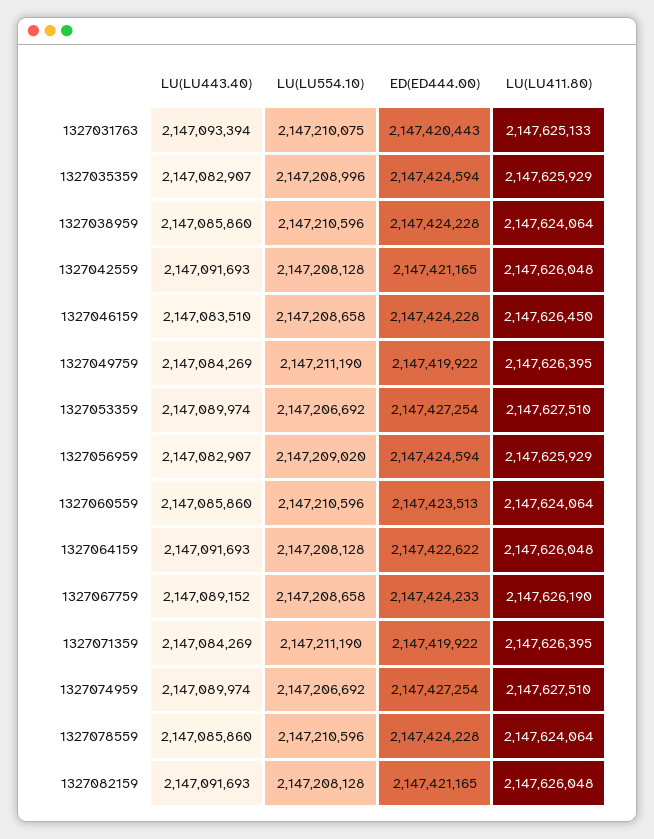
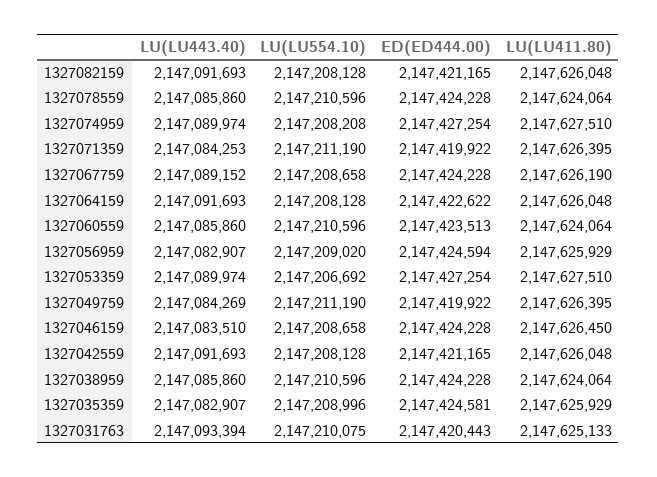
ED(ED444.00), 1327035359: 2147424594 -> 2147424581
ED(ED444.00), 1327067759: 2147424233 -> 2147424228
LU(LU443.40), 1327071359: 2147084269 -> 2147084253
LU(LU554.10), 1327074959: 2147206692 -> 2147208208

